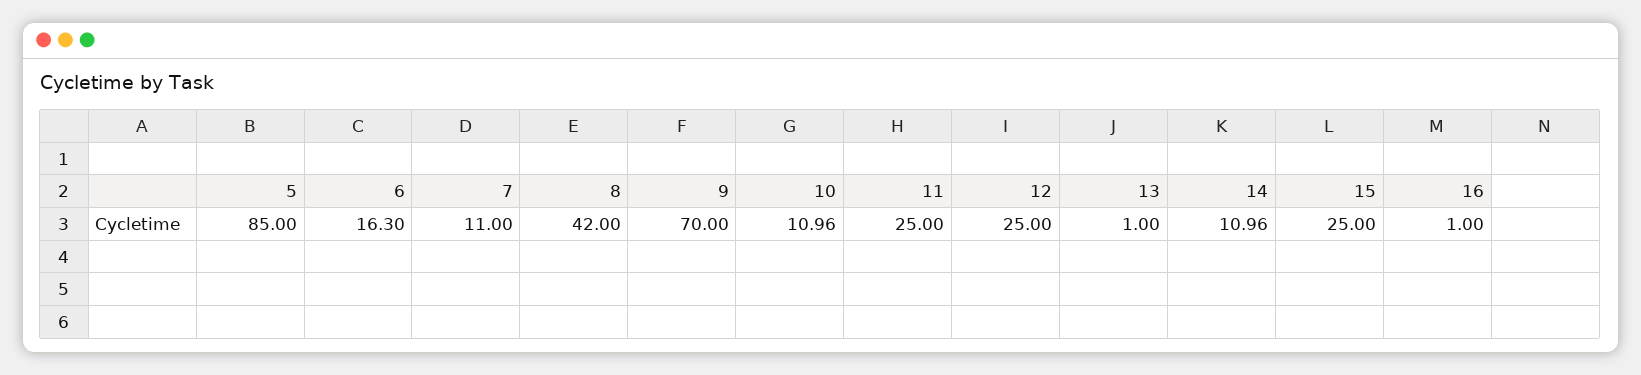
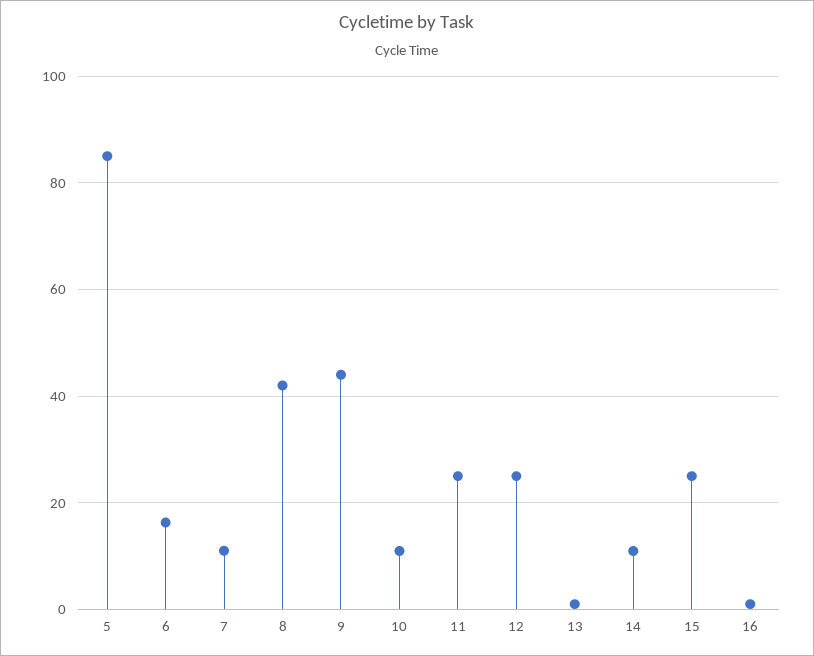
9: 70 -> 44

